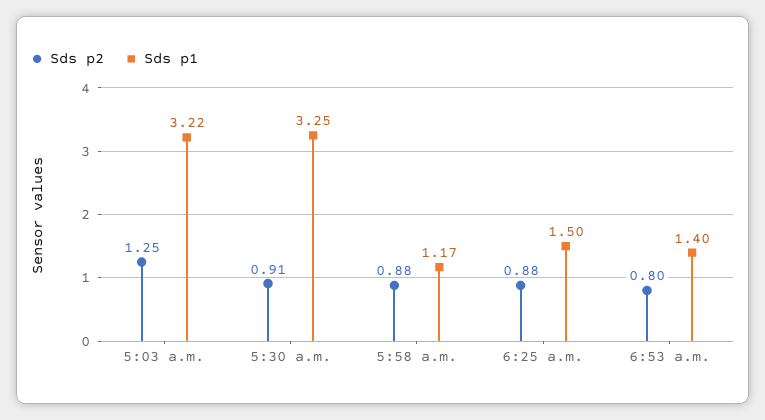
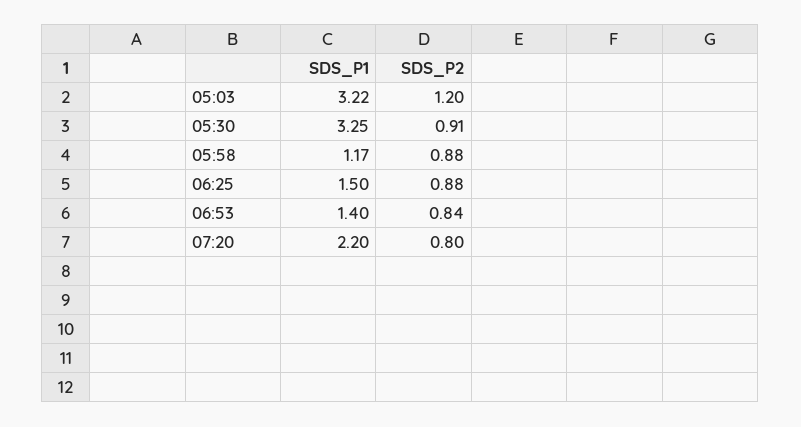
Sds p2, 5:03 a.m.: 1.25 -> 1.2
Sds p2, 6:53 a.m.: 0.8 -> 0.84
Sds p1, 07:20: none -> 2.2
Sds p2, 07:20: none -> 0.8

